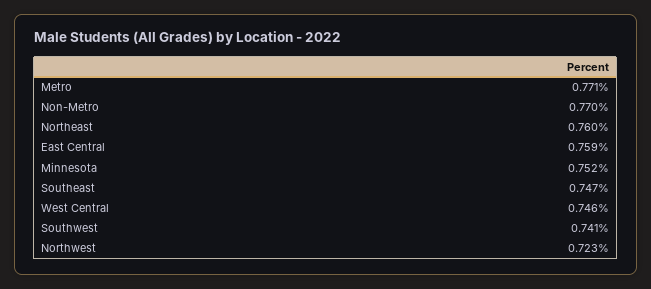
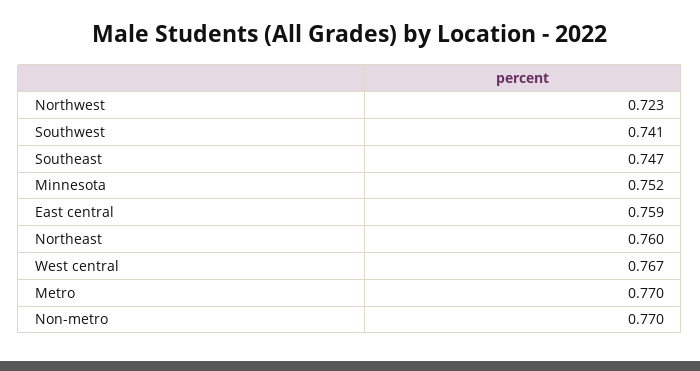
Metro: 0.771 -> 0.77
West Central: 0.746 -> 0.767

